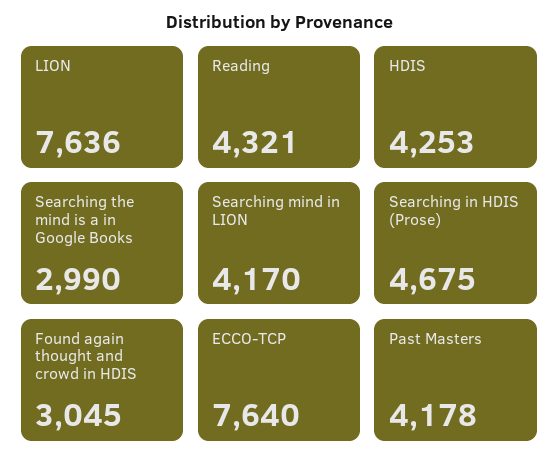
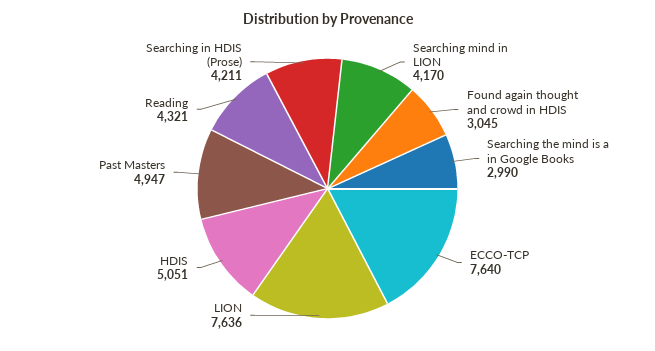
HDIS: 4253 -> 5051
Searching in HDIS (Prose): 4675 -> 4211
Past Masters: 4178 -> 4947

